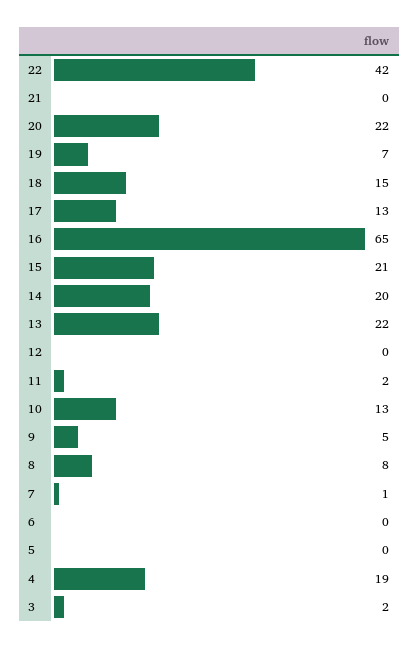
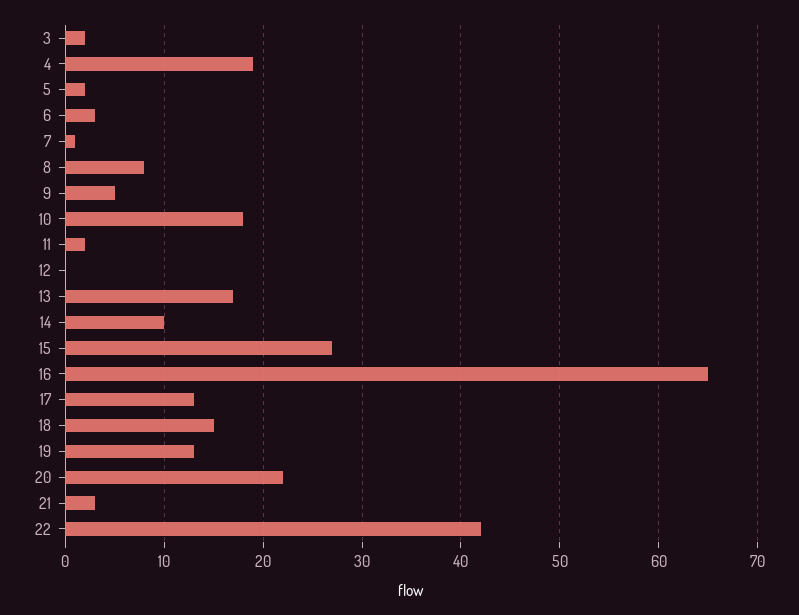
21: 0 -> 3
19: 7 -> 13
15: 21 -> 27
14: 20 -> 10
13: 22 -> 17
10: 13 -> 18
6: 0 -> 3
5: 0 -> 2

